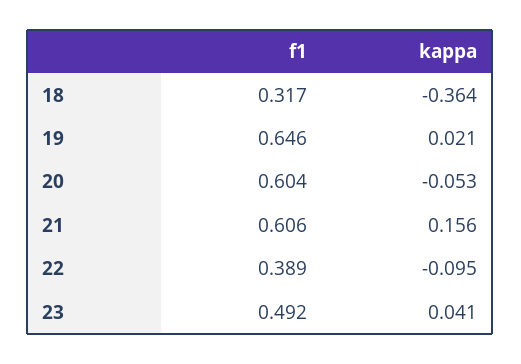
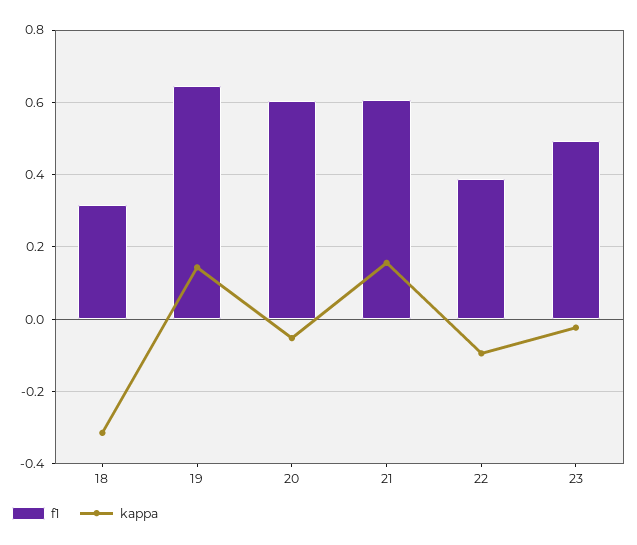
kappa, 18: -0.364 -> -0.32
kappa, 19: 0.021 -> 0.14
kappa, 23: 0.041 -> -0.02

